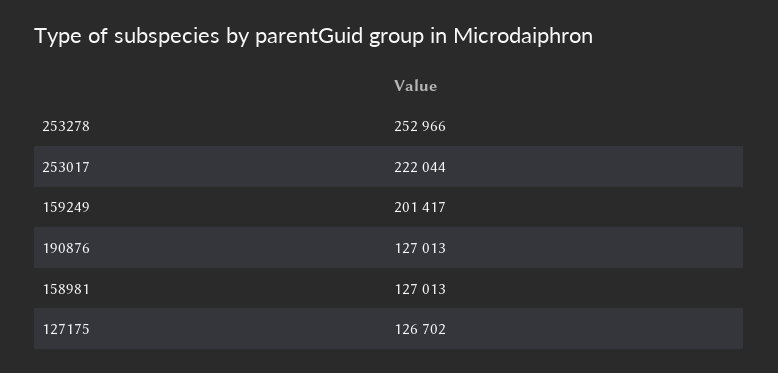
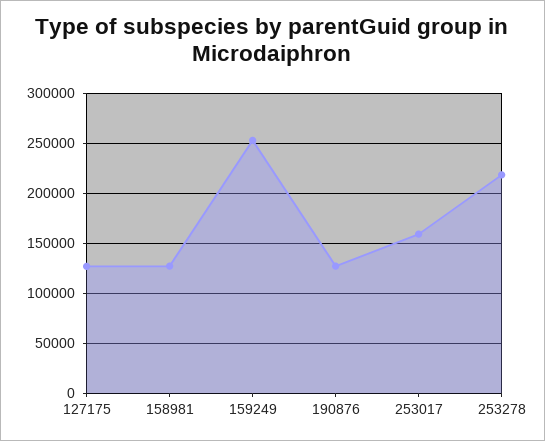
253278: 252966 -> 220000
253017: 222044 -> 160000
159249: 201417 -> 250000

